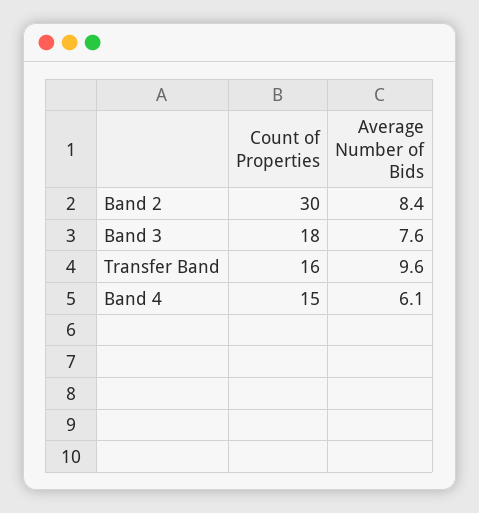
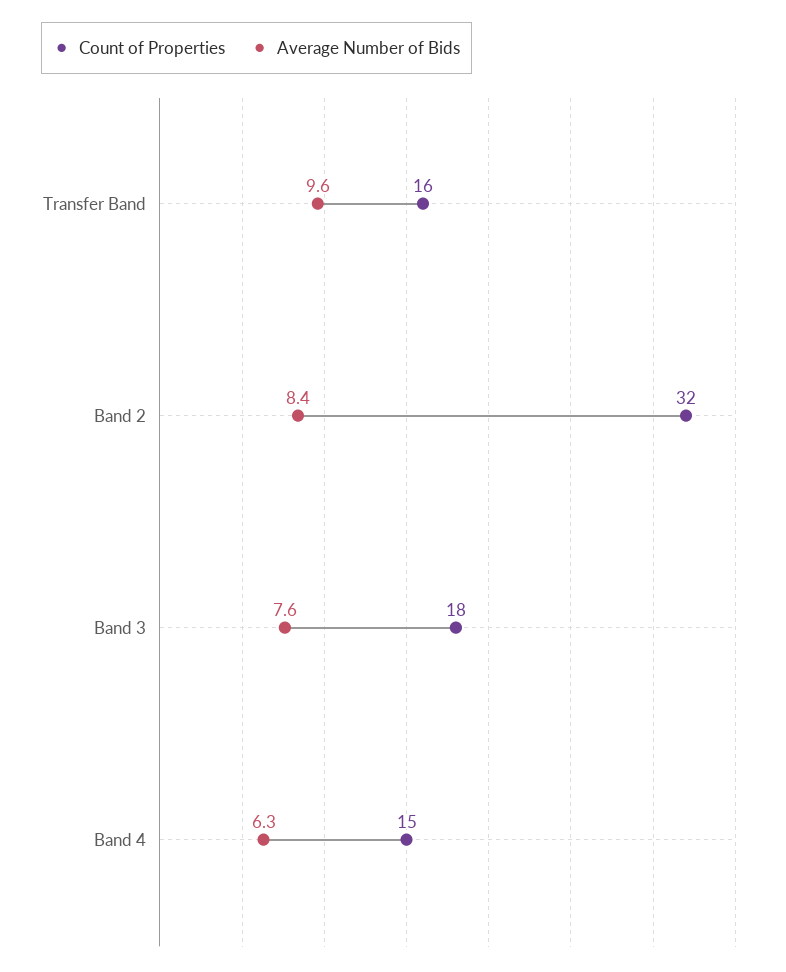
Count of Properties, Band 2: 30 -> 32
Average Number of Bids, Band 4: 6.1 -> 6.3

